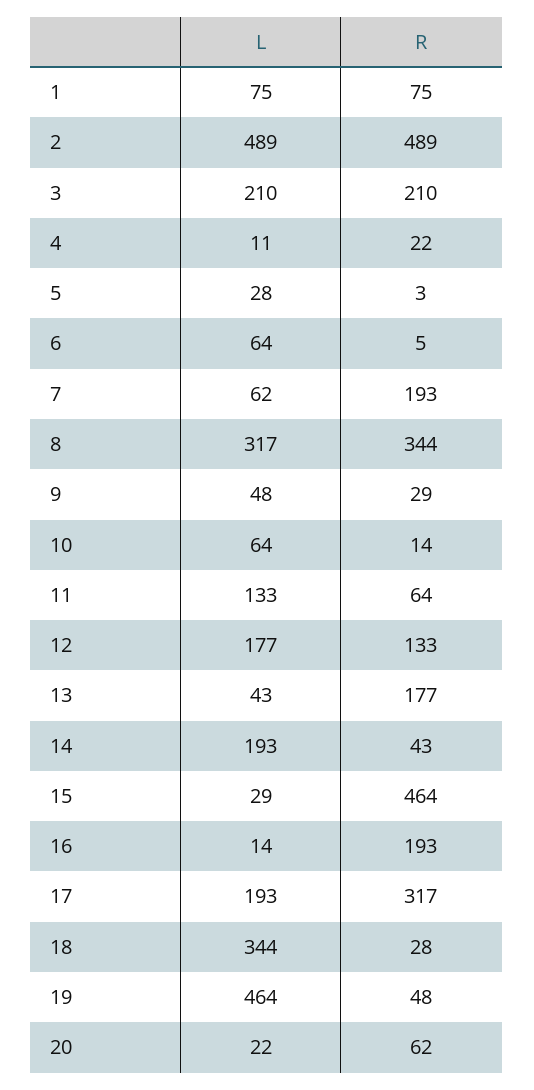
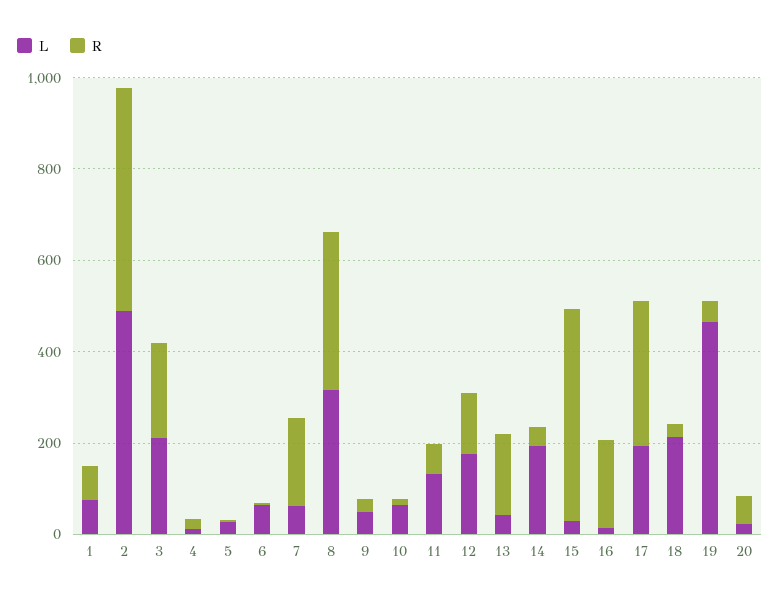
L, 18: 344 -> 200

